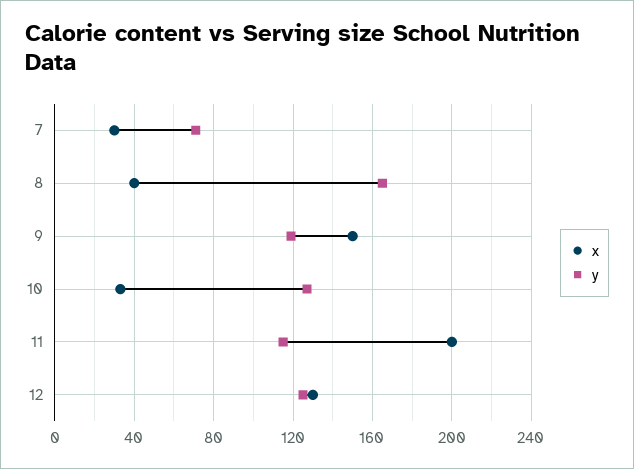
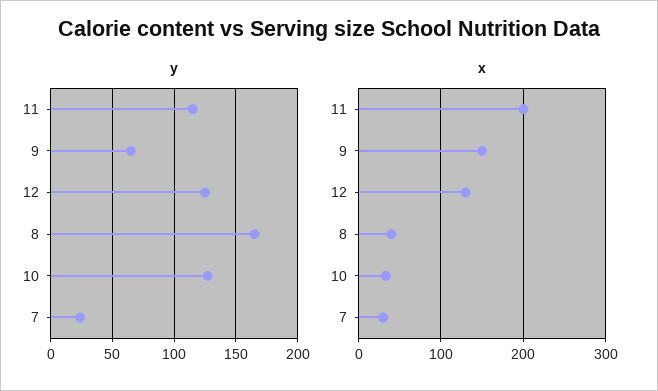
y, 7: 70 -> 25
y, 9: 120 -> 65

